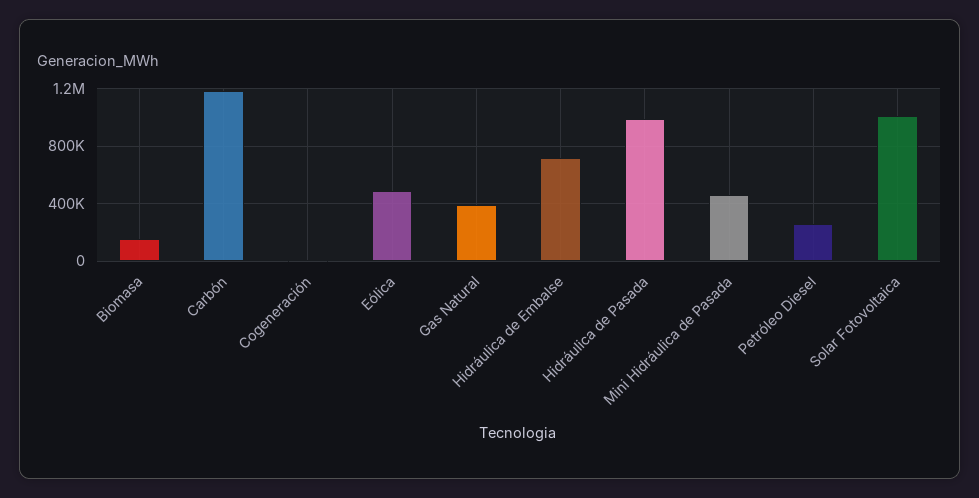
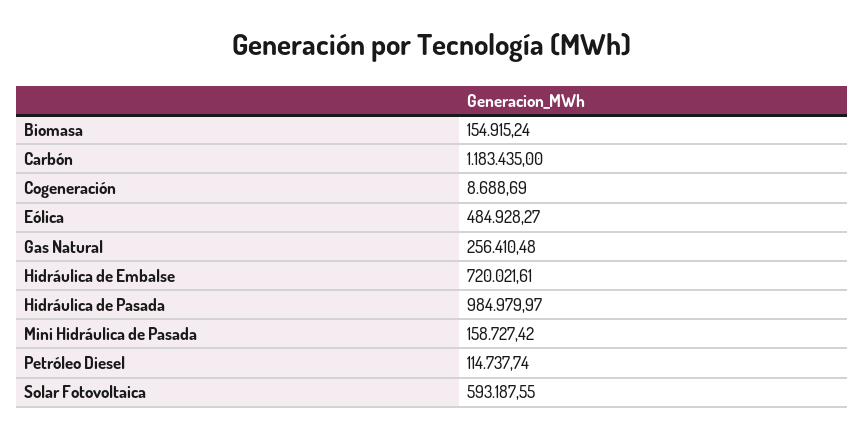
Gas Natural: 400000 -> 256410.48
Mini Hidráulica de Pasada: 450000 -> 158727.42
Petróleo Diesel: 250000 -> 114737.74
Solar Fotovoltaica: 1000000 -> 593187.55

